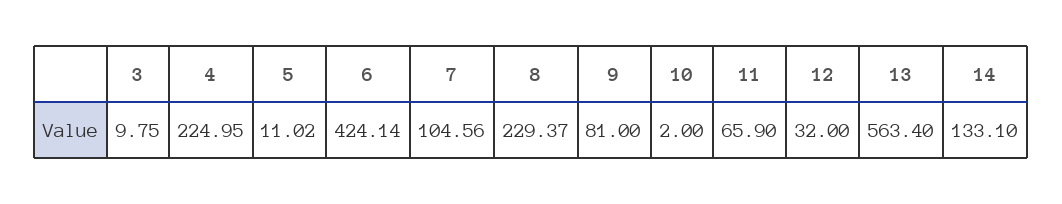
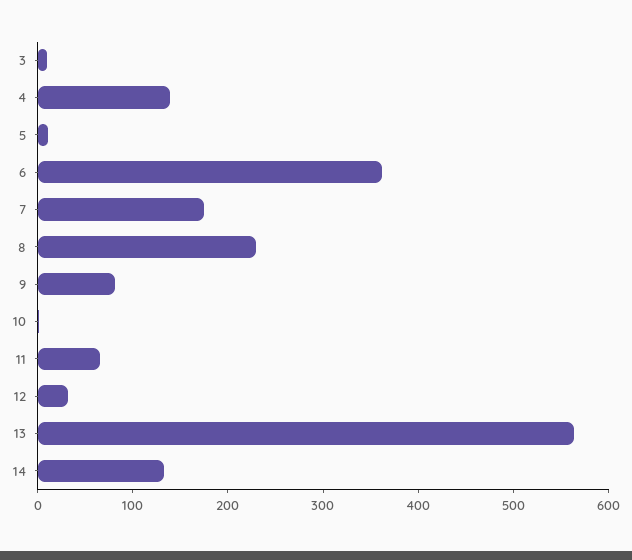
4: 224.95 -> 140
6: 424.14 -> 360
7: 104.56 -> 180

